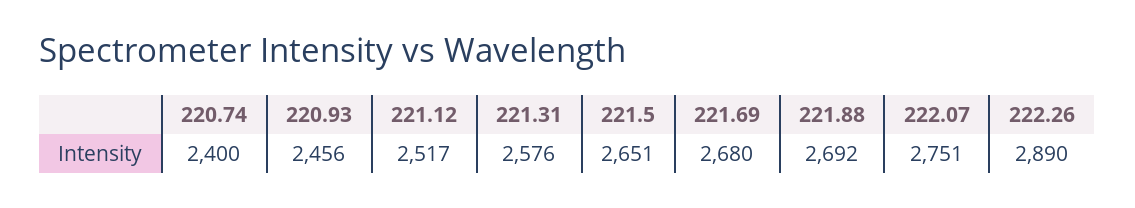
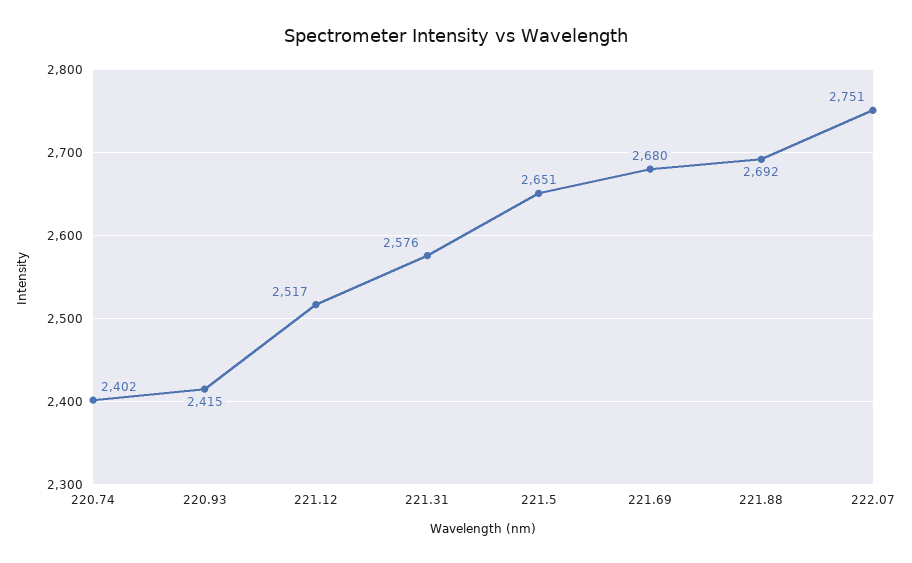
220.74: 2400 -> 2402
220.93: 2456 -> 2415
222.26: 2890 -> none

